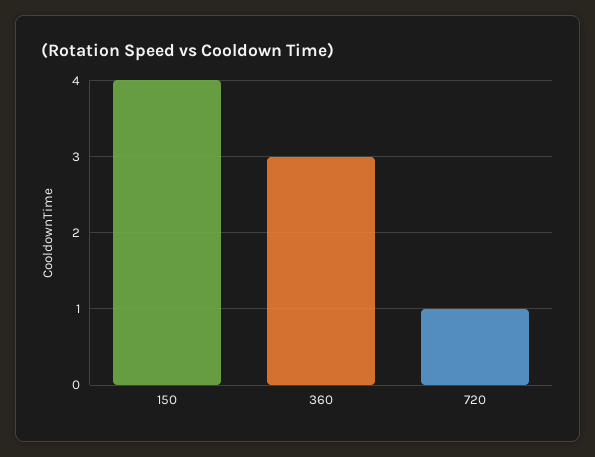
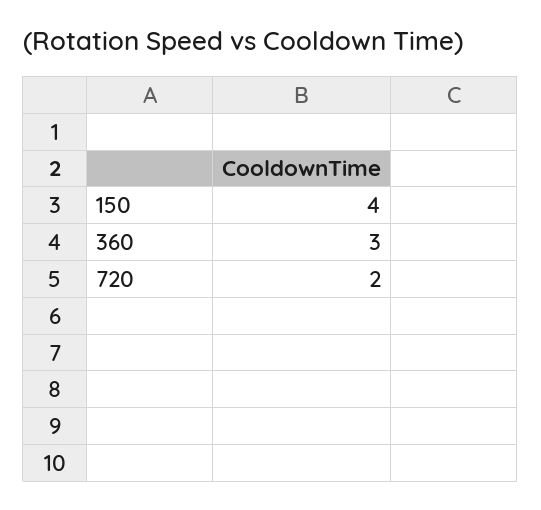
720: 1 -> 2

